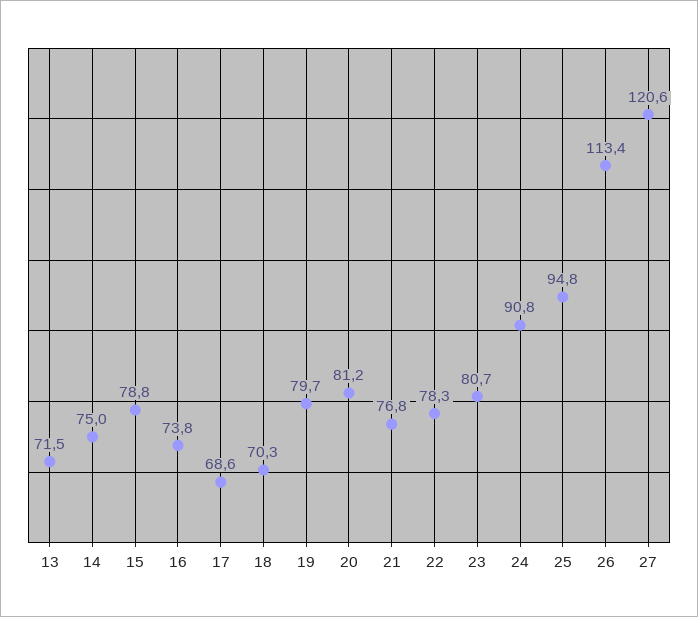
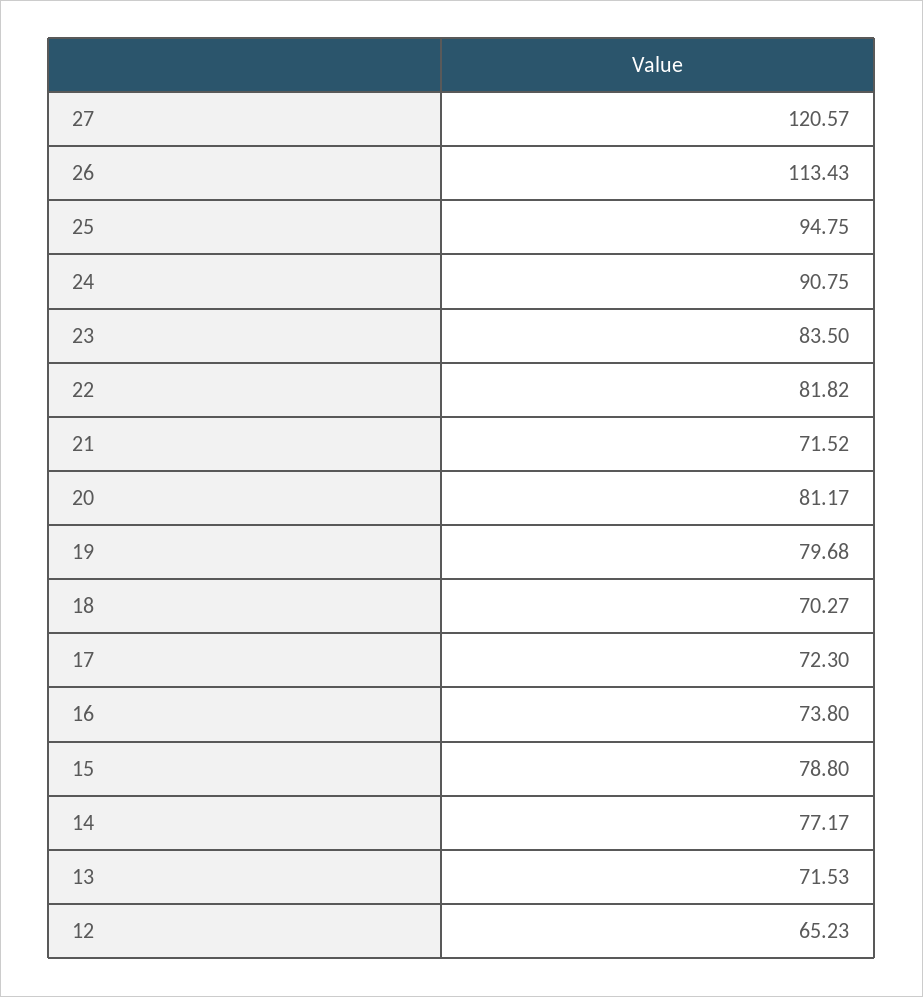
14: 75 -> 77.17
17: 68.6 -> 72.3
21: 76.8 -> 71.52
22: 78.3 -> 81.82
23: 80.7 -> 83.5
12: none -> 65.23

